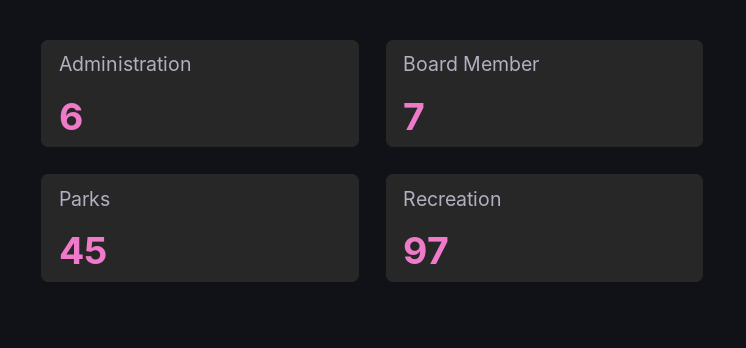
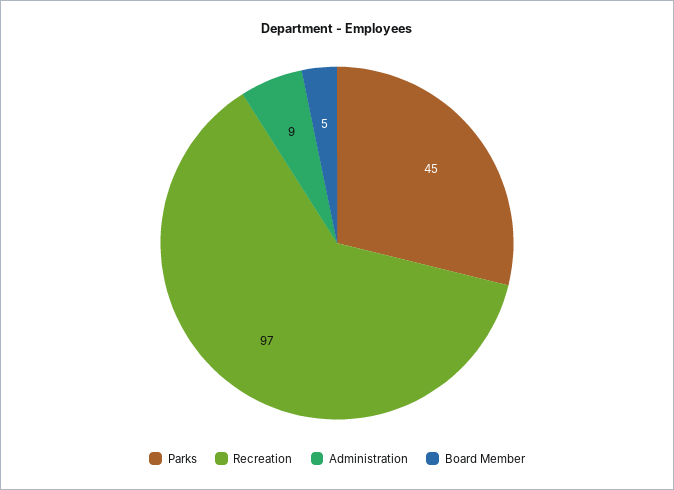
Administration: 6 -> 9
Board Member: 7 -> 5

